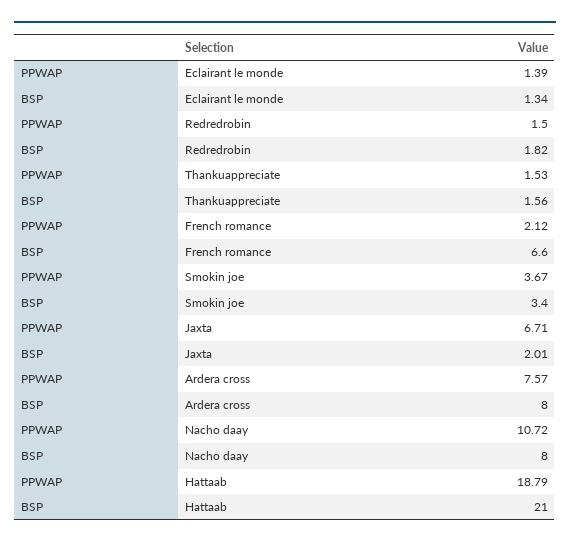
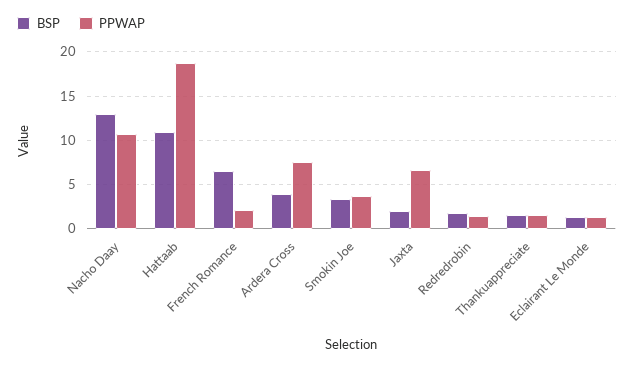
BSP, Ardera cross: 8 -> 4
BSP, Nacho daay: 8 -> 13
BSP, Hattaab: 21 -> 11

